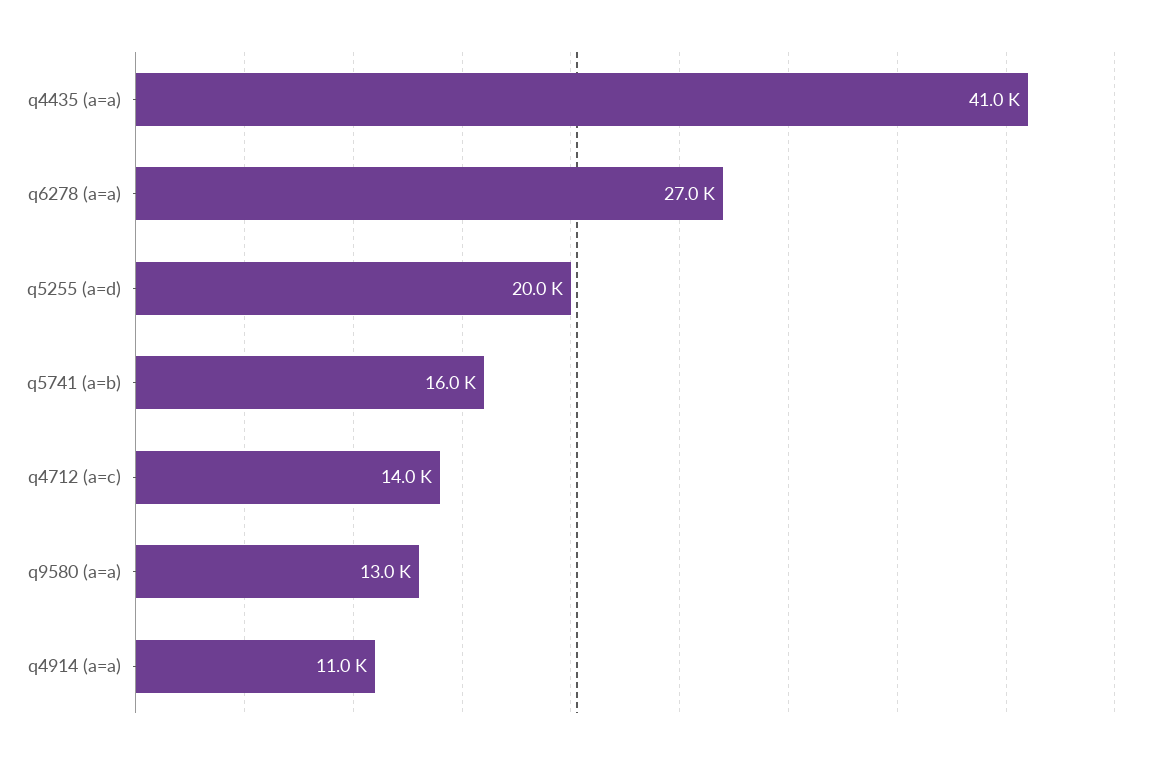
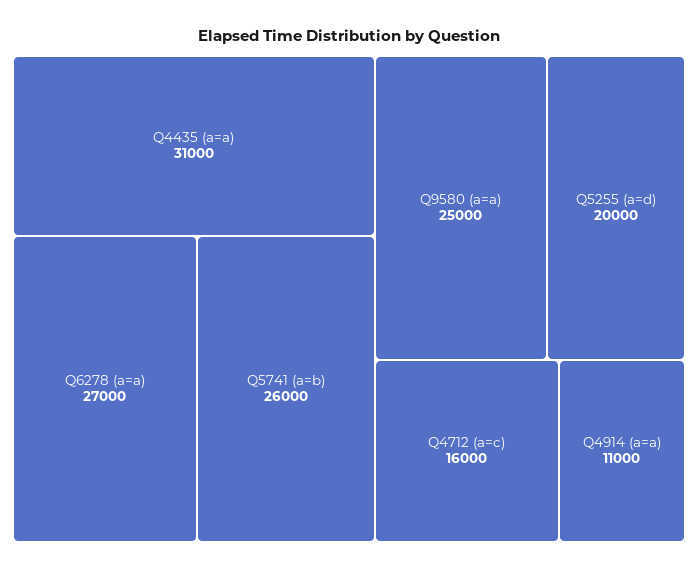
q4435 (a=a): 41000 -> 31000
q5741 (a=b): 16000 -> 26000
q4712 (a=c): 14000 -> 16000
q9580 (a=a): 13000 -> 25000

